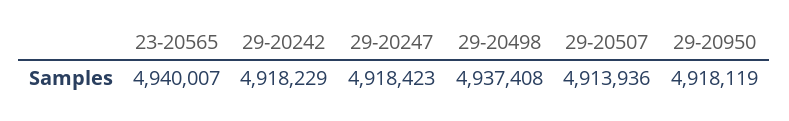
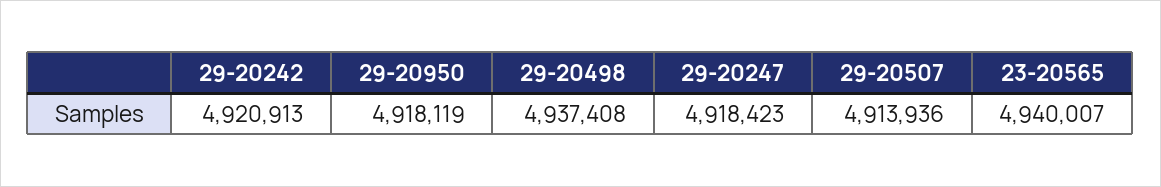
29-20242: 4918229 -> 4920913

